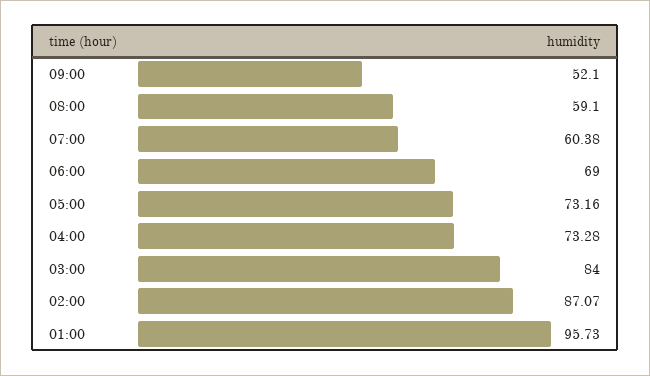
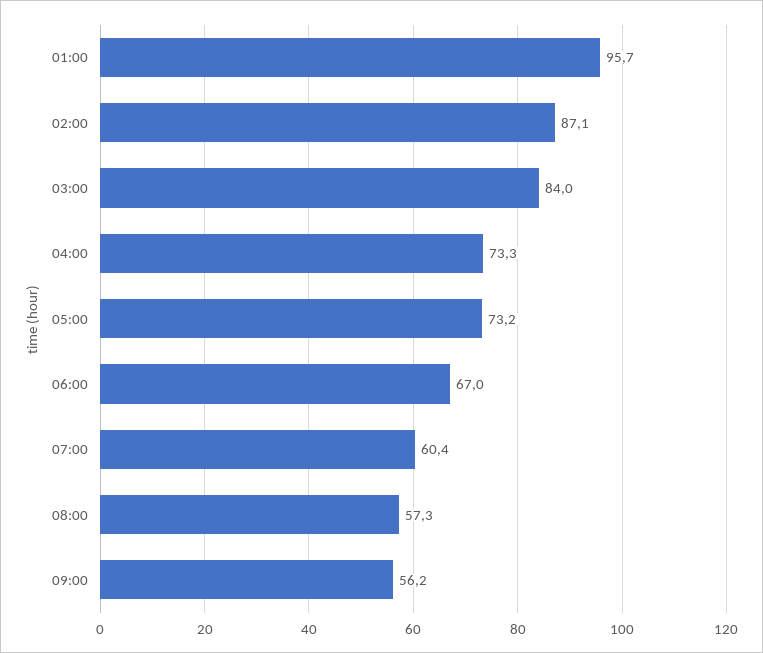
09:00: 52.1 -> 56.2
08:00: 59.1 -> 57.3
06:00: 69 -> 67

